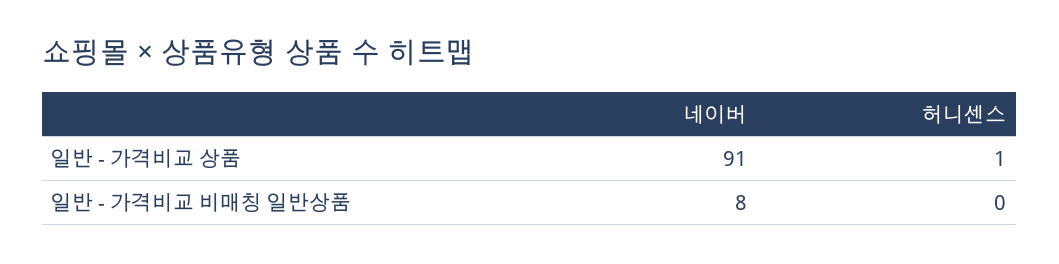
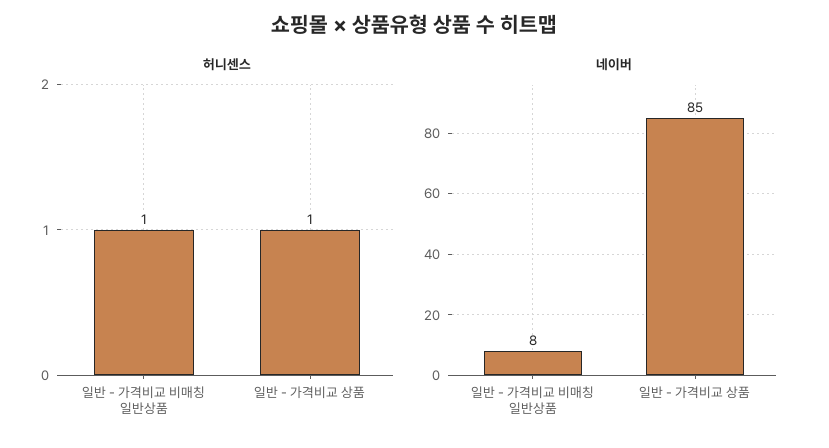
네이버, 일반 - 가격비교 상품: 91 -> 85
허니센스, 일반 - 가격비교 비매칭 일반상품: 0 -> 1

